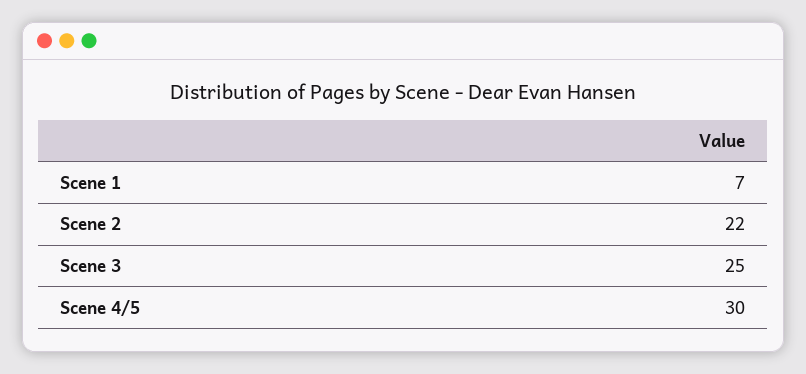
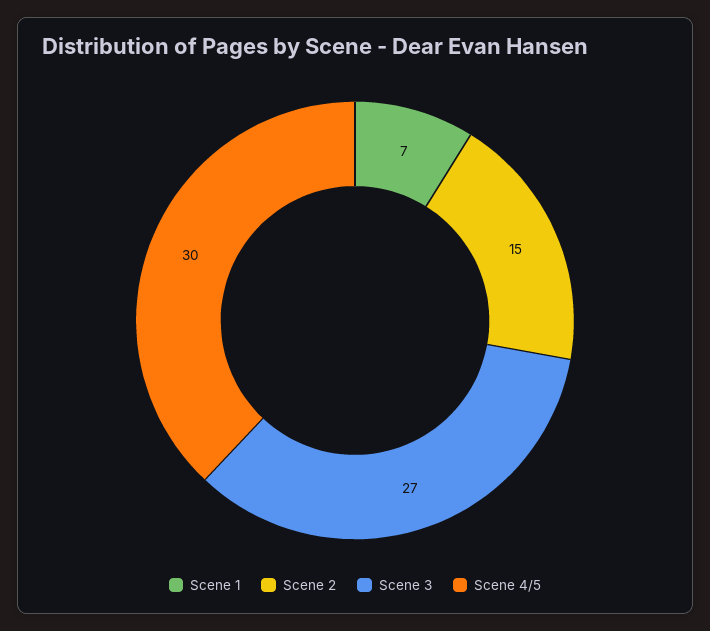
Scene 2: 22 -> 15
Scene 3: 25 -> 27

